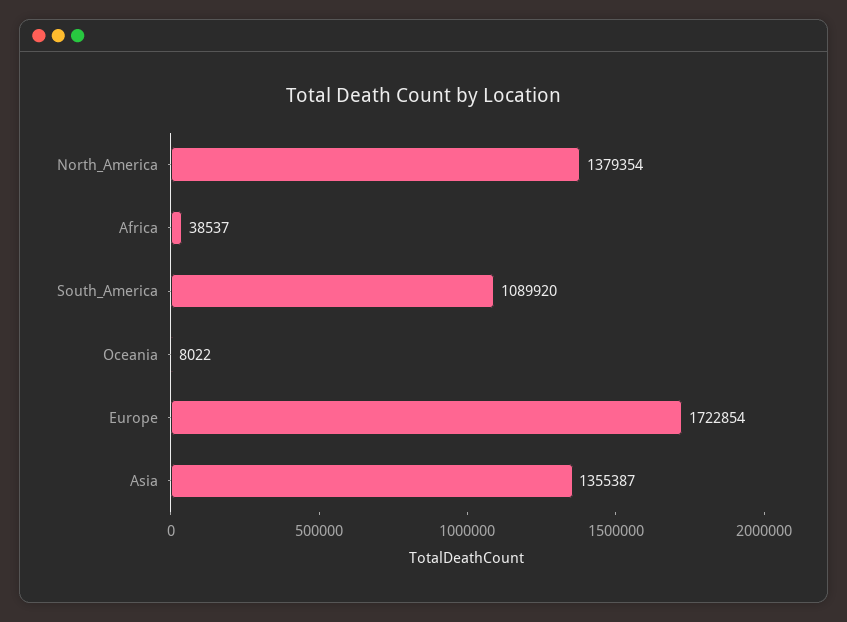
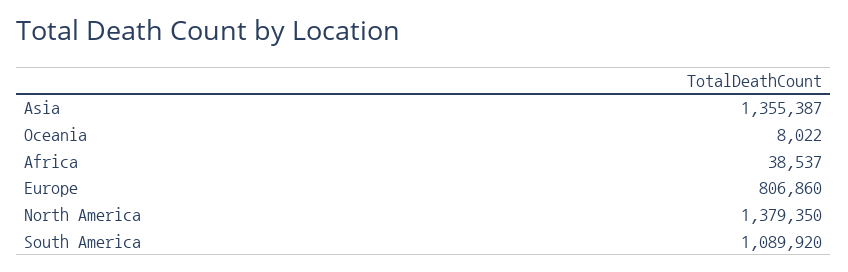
North_America: 1379354 -> 1379350
Europe: 1722854 -> 806860

